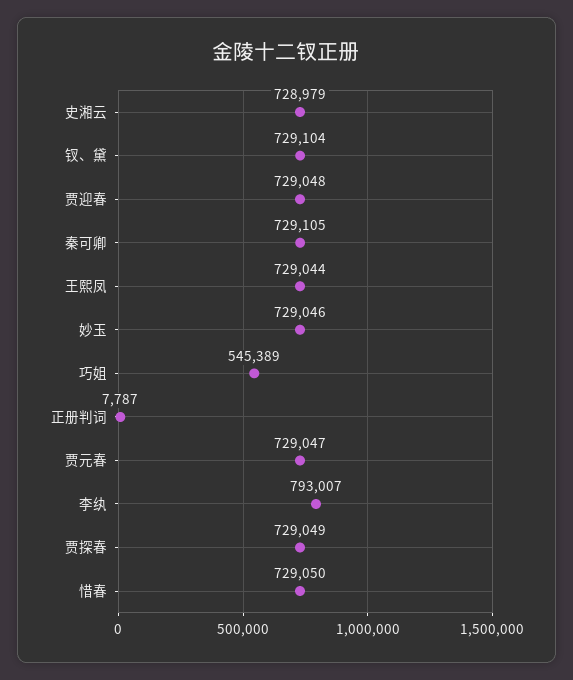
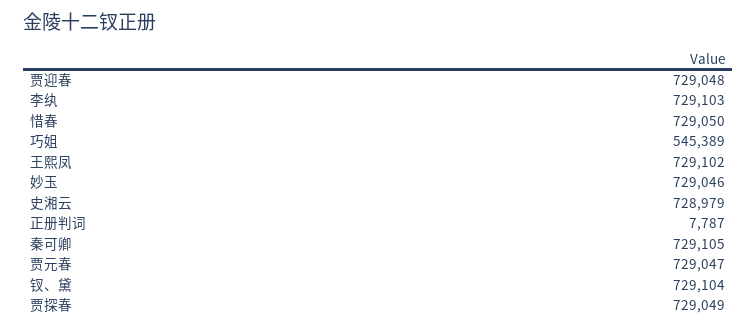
王熙凤: 729044 -> 729102
李纨: 793007 -> 729103

